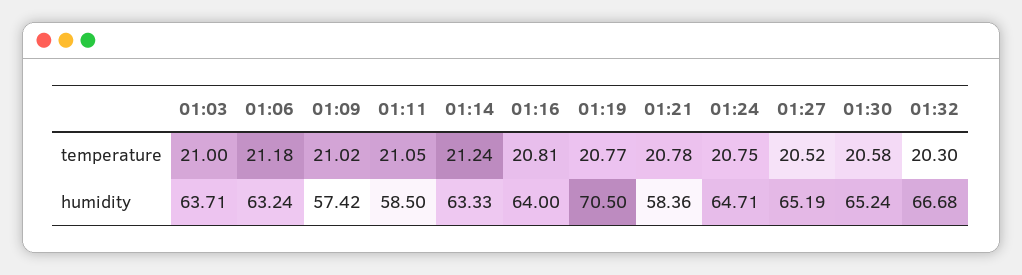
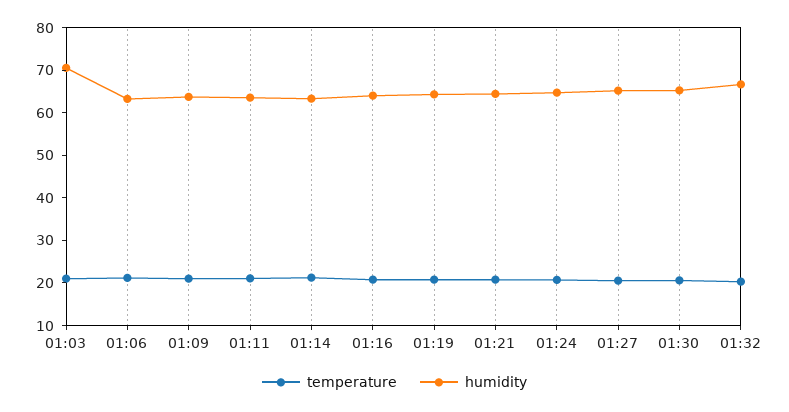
humidity, 01:03: 63.71 -> 70
humidity, 01:09: 57.42 -> 64
humidity, 01:11: 58.5 -> 64
humidity, 01:19: 70.5 -> 64
humidity, 01:21: 58.36 -> 64

